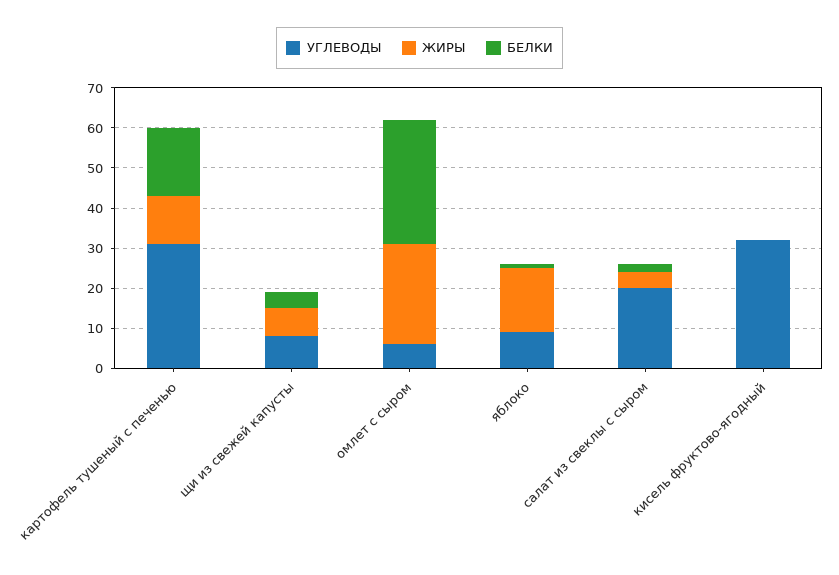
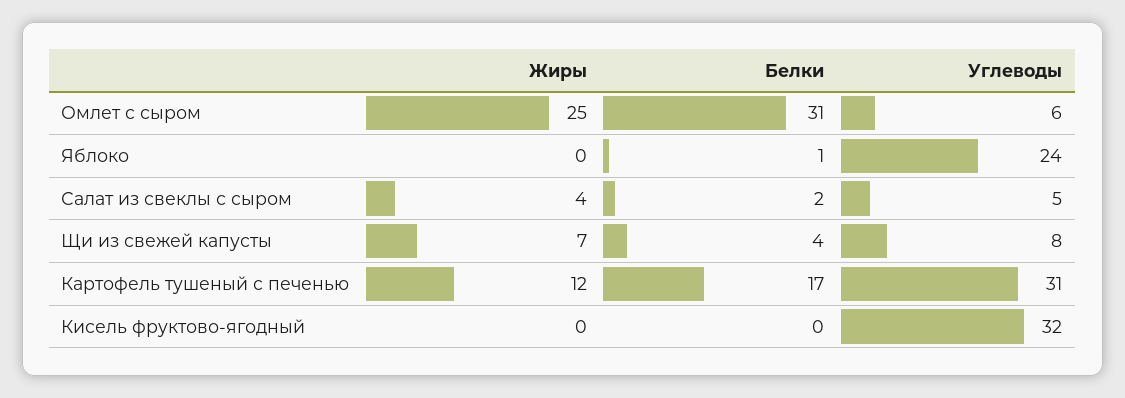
УГЛЕВОДЫ, яблоко: 10 -> 24
ЖИРЫ, яблоко: 15 -> 0
УГЛЕВОДЫ, салат из свеклы с сыром: 20 -> 5

